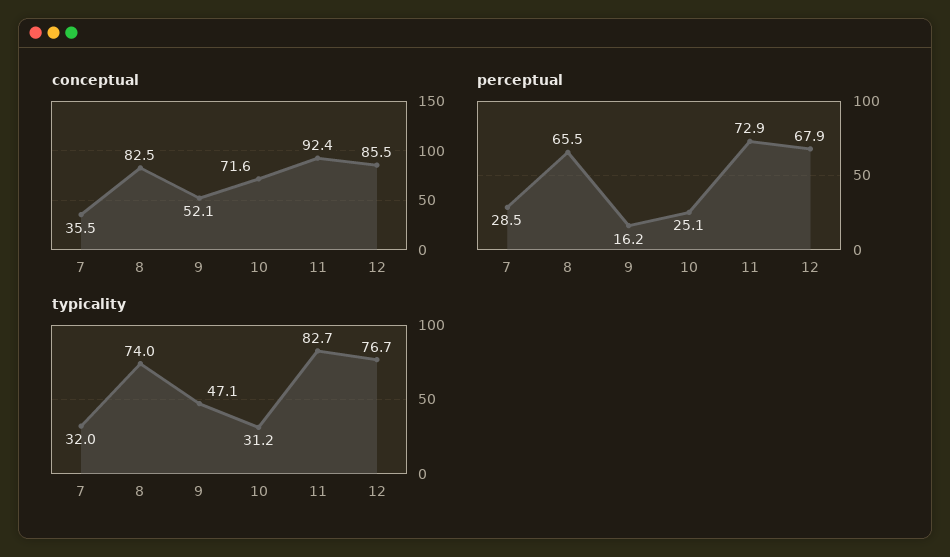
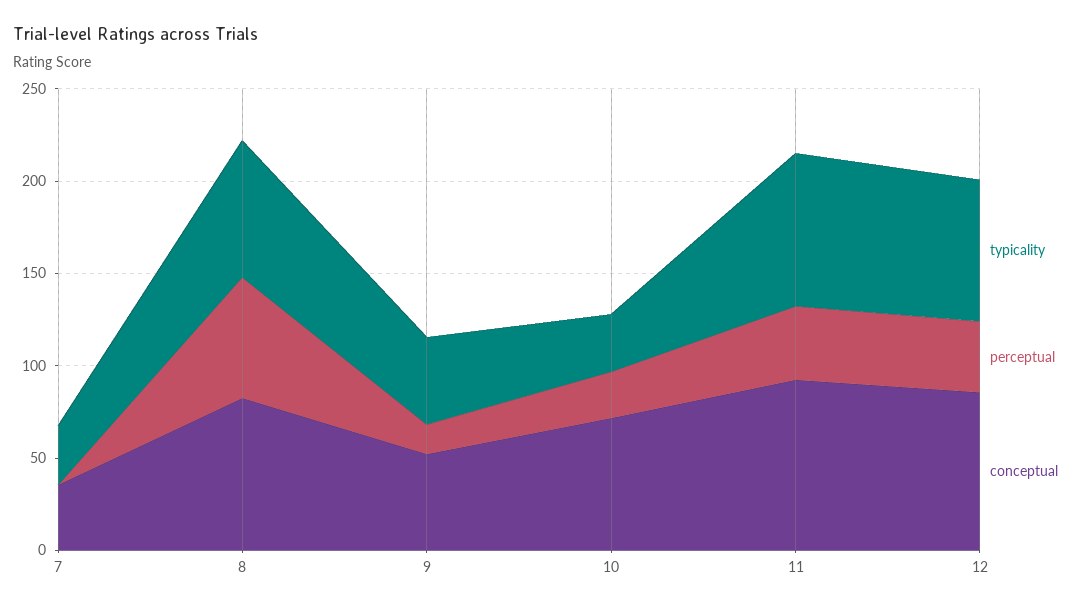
perceptual, 7: 28.5 -> 0
perceptual, 11: 72.9 -> 40
perceptual, 12: 67.9 -> 40

